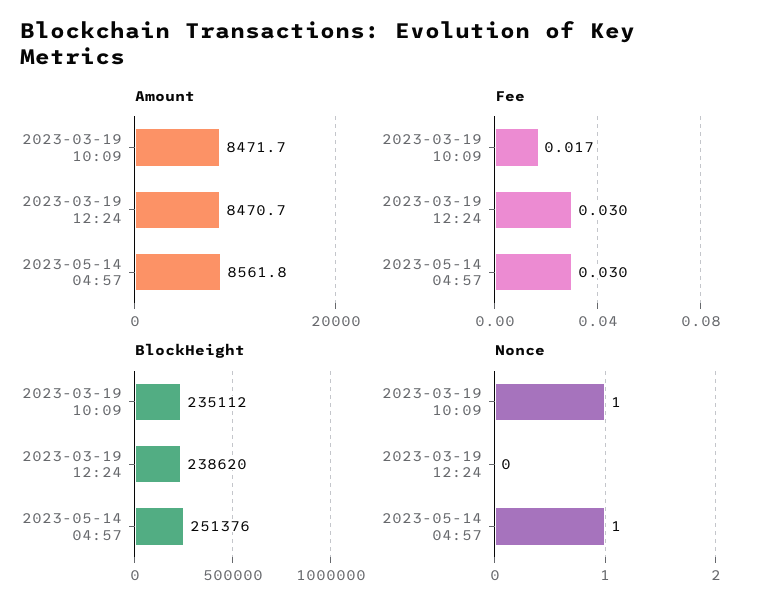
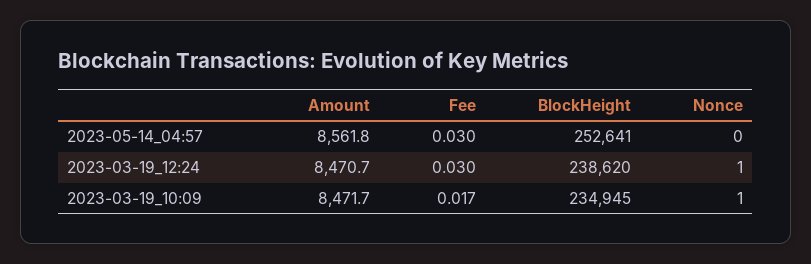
BlockHeight, 2023-03-19 10:09: 235112 -> 234945
BlockHeight, 2023-05-14 04:57: 251376 -> 252641
Nonce, 2023-03-19 12:24: 0 -> 1
Nonce, 2023-05-14 04:57: 1 -> 0

